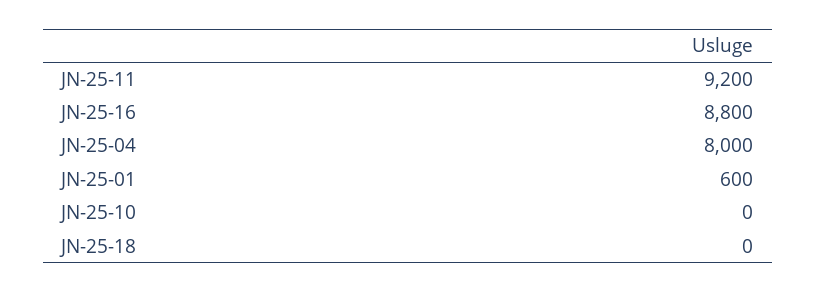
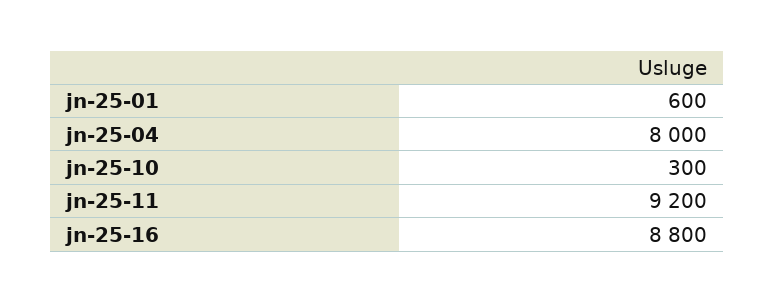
JN-25-10: 0 -> 300
JN-25-18: 0 -> none

